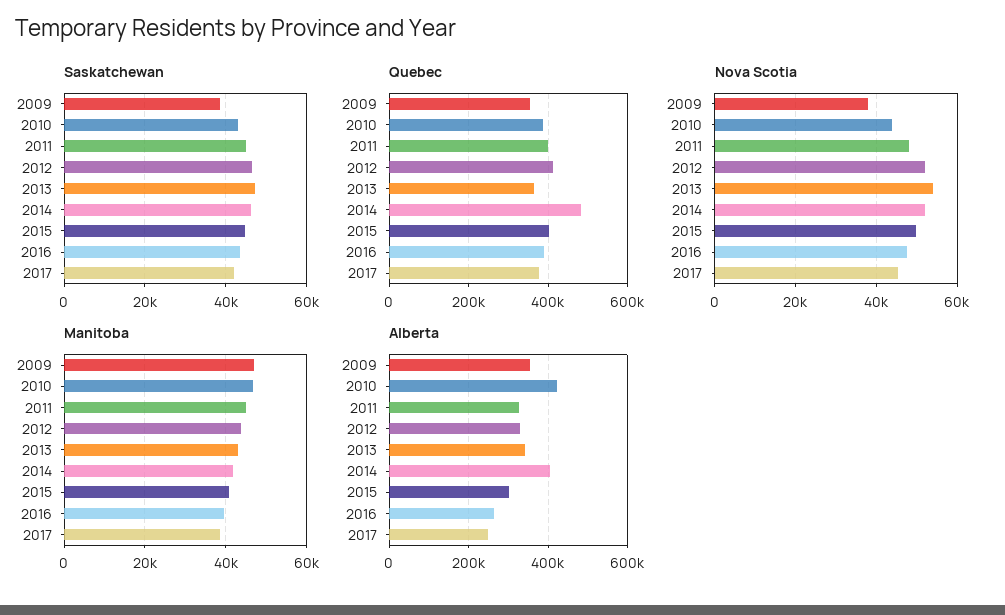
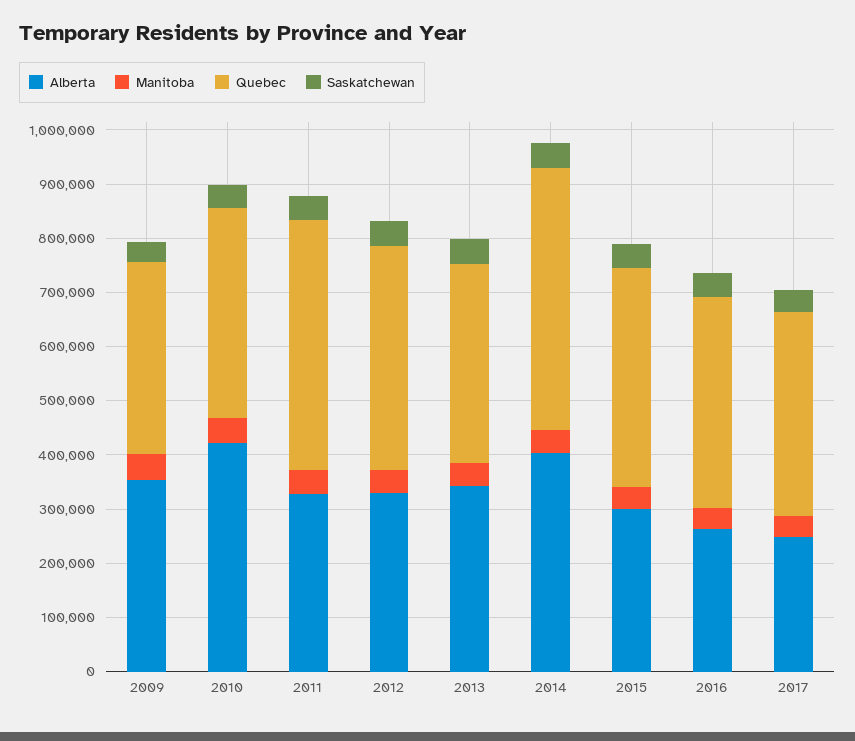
Quebec, 2011: 400000 -> 460000
Nova Scotia, 2009: 38000 -> none
Nova Scotia, 2010: 44000 -> none
Nova Scotia, 2011: 48000 -> none
Nova Scotia, 2012: 52000 -> none
Nova Scotia, 2013: 54000 -> none
Nova Scotia, 2014: 52000 -> none
Nova Scotia, 2015: 50000 -> none
Nova Scotia, 2016: 48000 -> none
Nova Scotia, 2017: 46000 -> none

